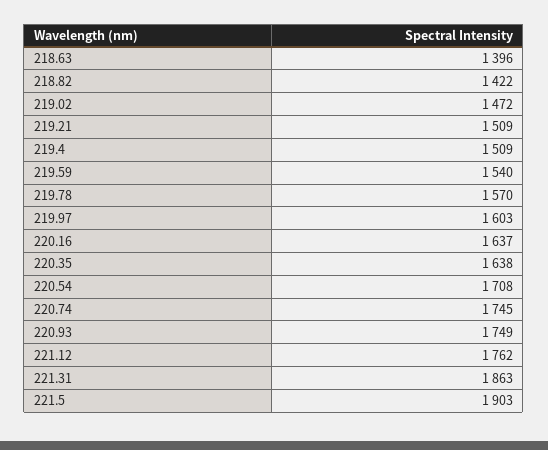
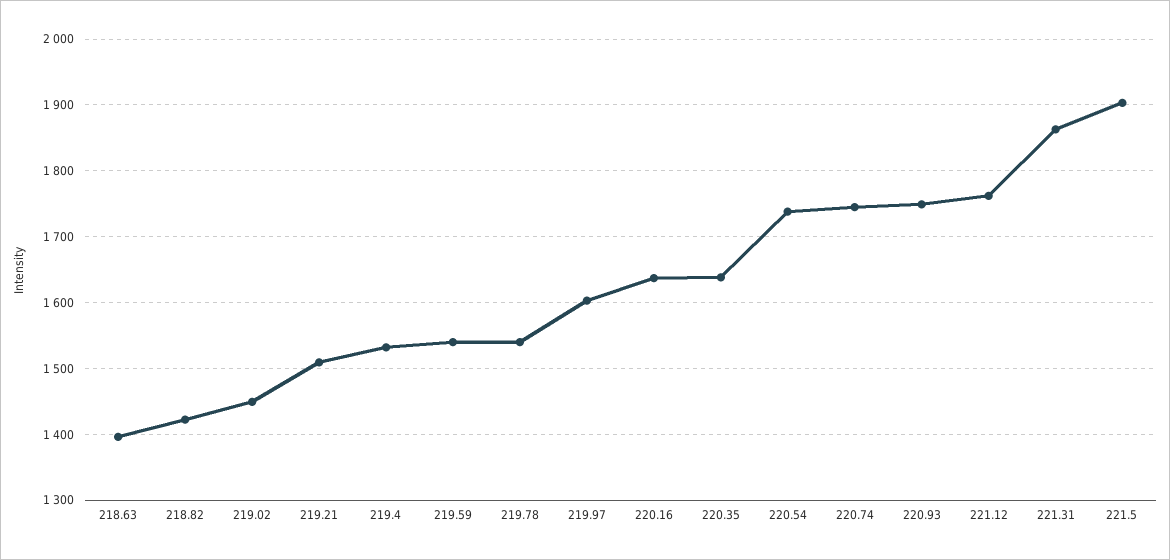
219.02: 1472 -> 1450
219.4: 1509 -> 1530
219.78: 1570 -> 1540
220.54: 1708 -> 1740

